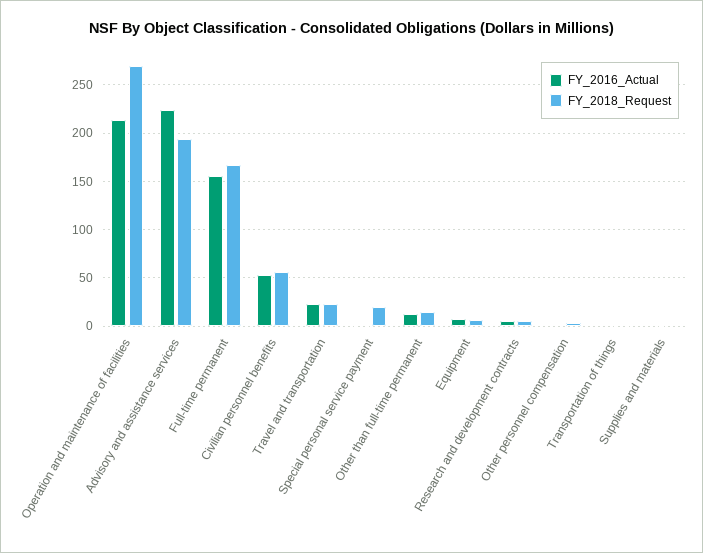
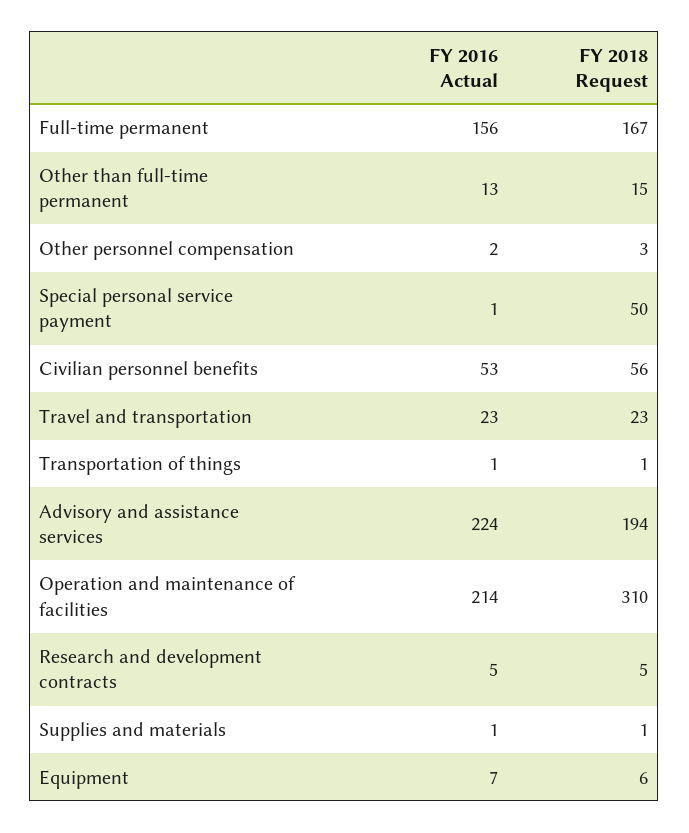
FY_2018_Request, Operation and maintenance of facilities: 270 -> 310
FY_2018_Request, Special personal service payment: 20 -> 50

